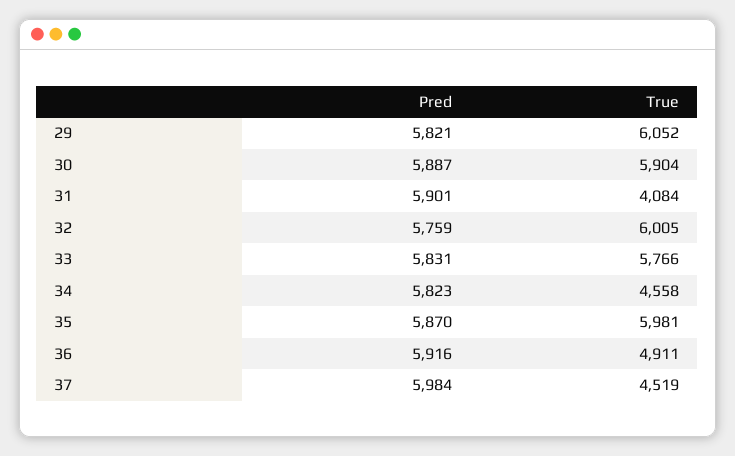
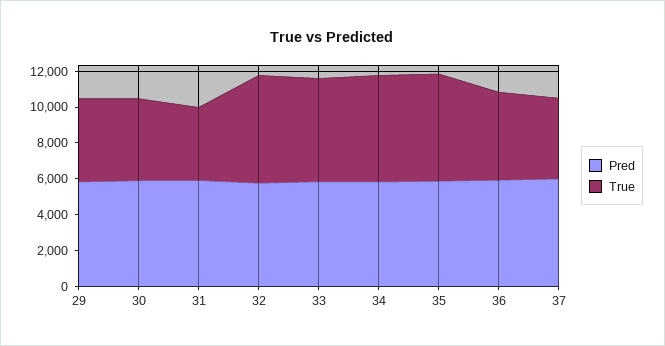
True, 29: 6052 -> 4500
True, 30: 5904 -> 4500
True, 34: 4558 -> 6000

